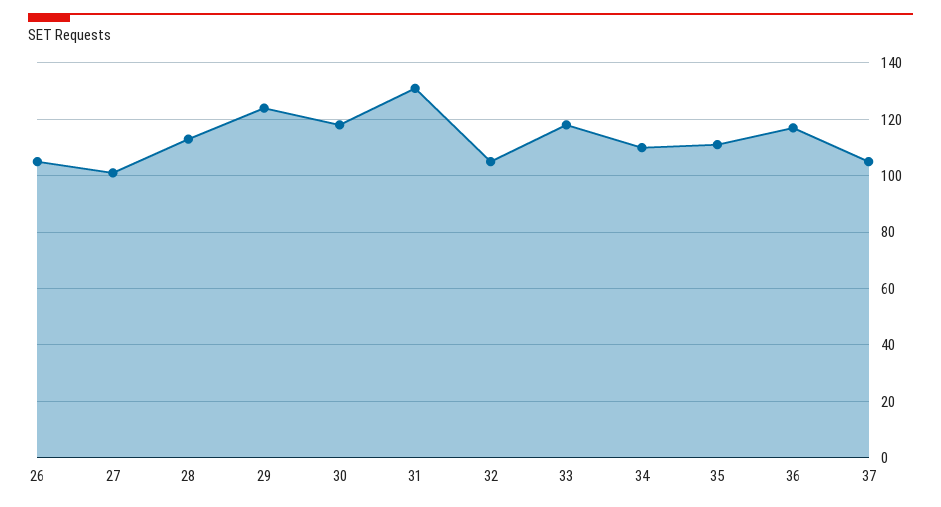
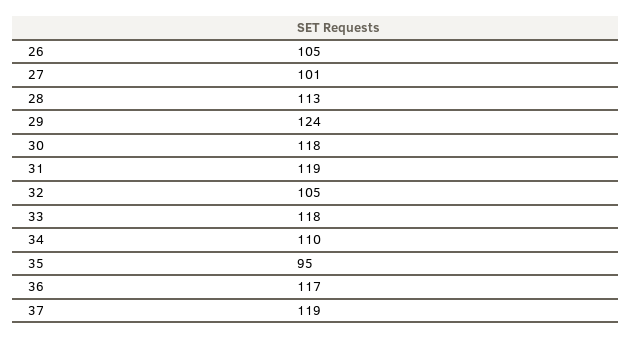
31: 130 -> 119
35: 110 -> 95
37: 105 -> 119

